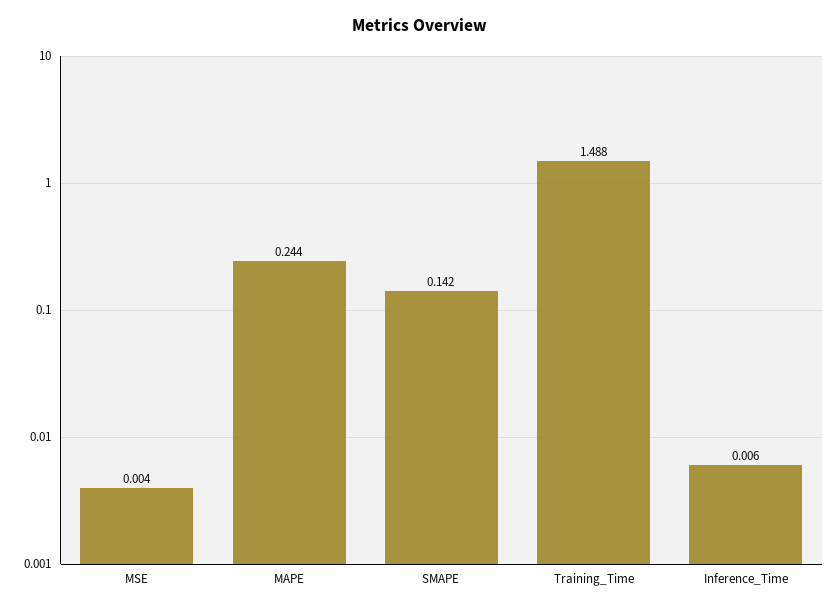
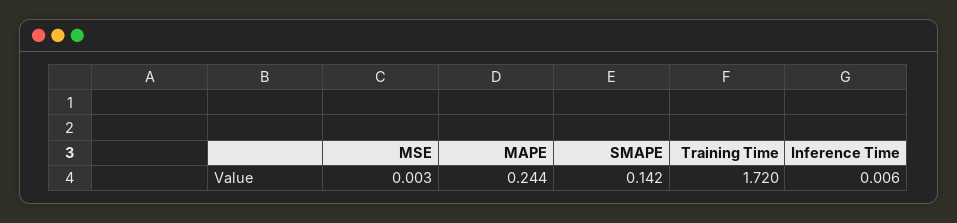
MSE: 0.004 -> 0.003
Training_Time: 1.488 -> 1.72

